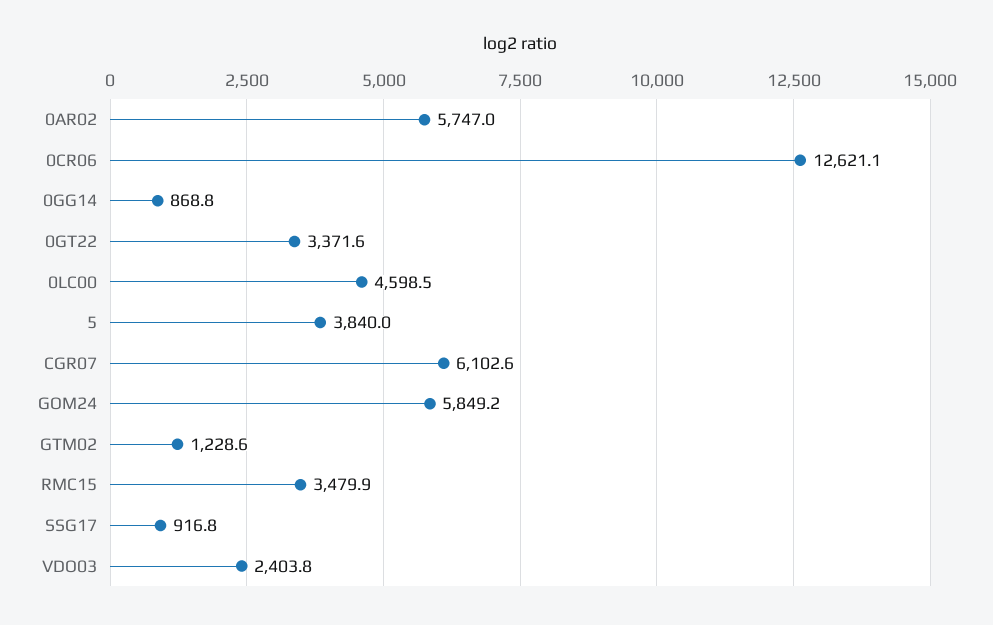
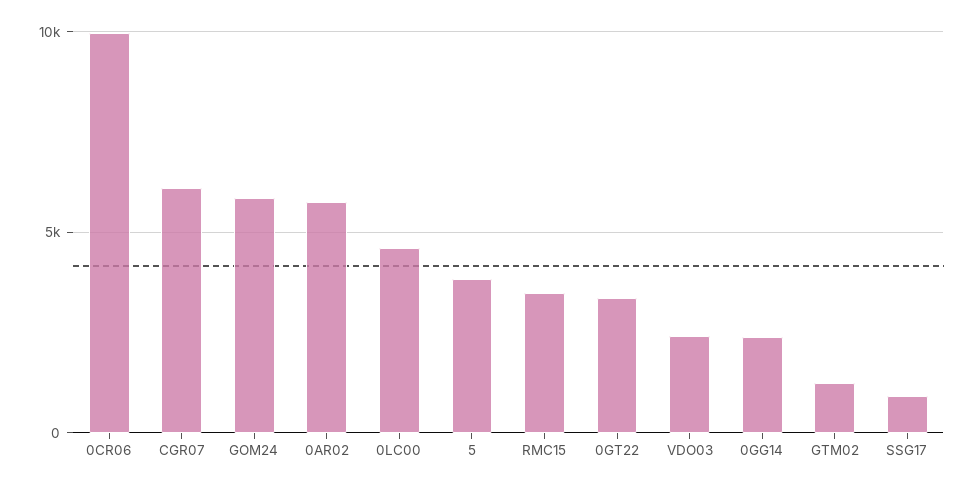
0CR06: 12621.1 -> 10000
0GG14: 868.8 -> 2500

